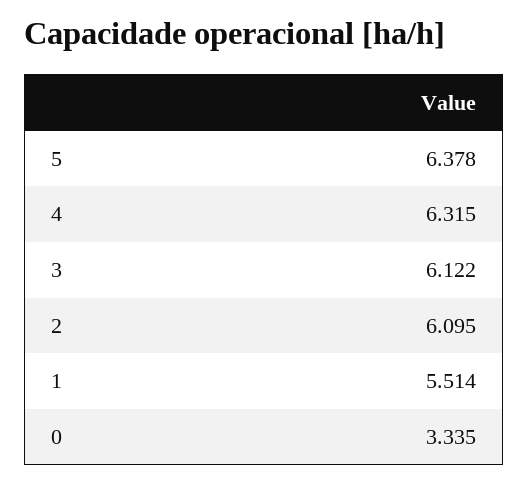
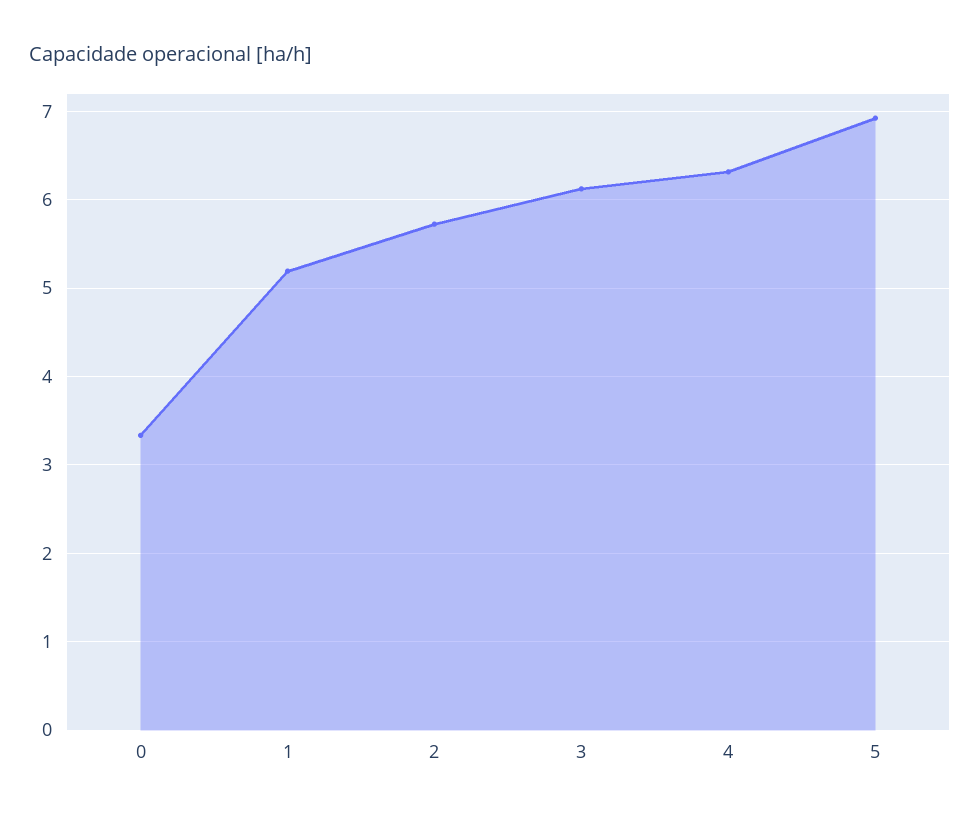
5: 6.378 -> 6.9
2: 6.095 -> 5.7
1: 5.514 -> 5.2

